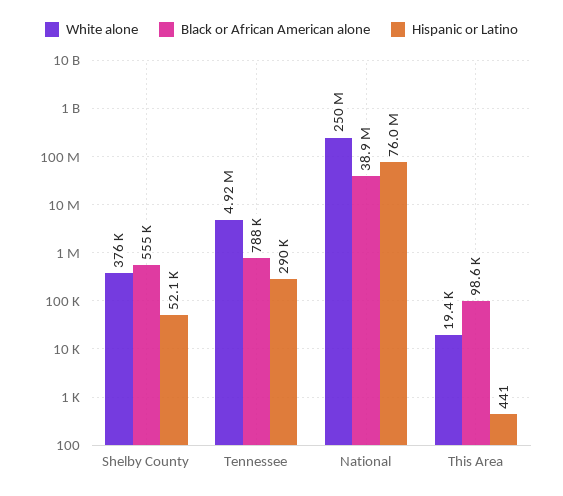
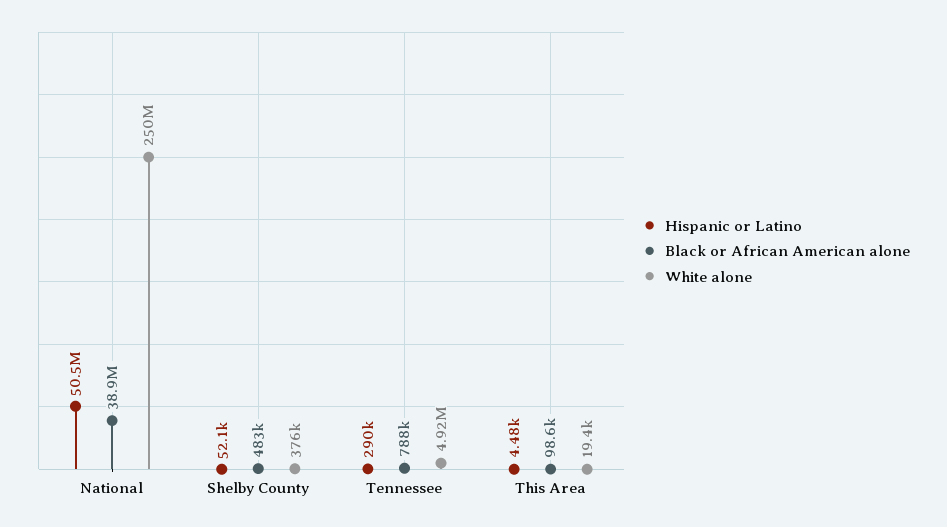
Black or African American alone, Shelby County: 555000 -> 483000
Hispanic or Latino, National: 76000000 -> 50500000
Hispanic or Latino, This Area: 441 -> 4480

